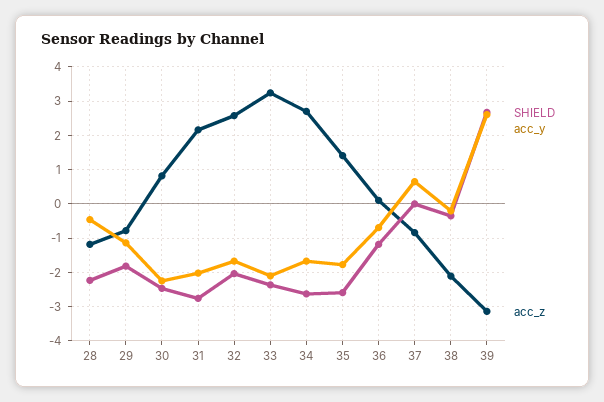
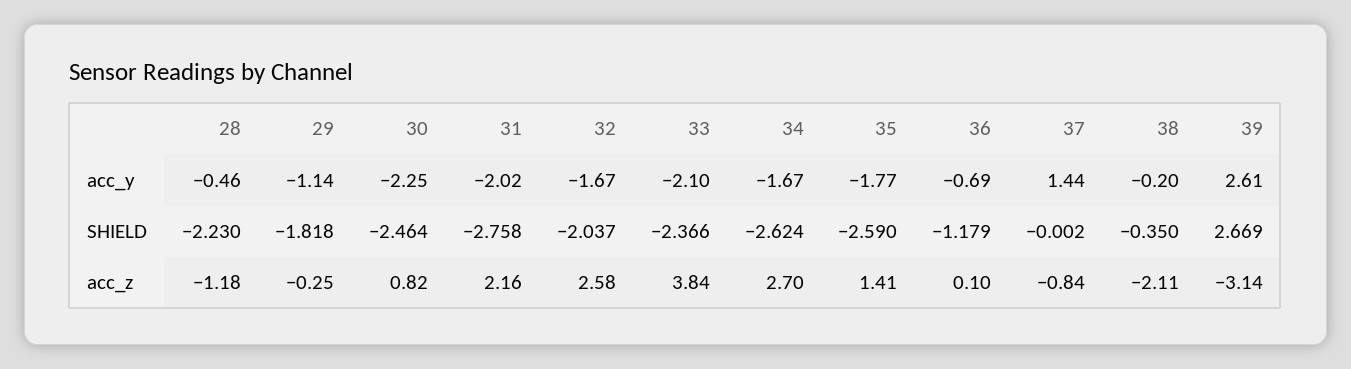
acc_z, 29: -0.8 -> -0.25
acc_z, 33: 3.2 -> 3.84
acc_y, 37: 0.6 -> 1.44

